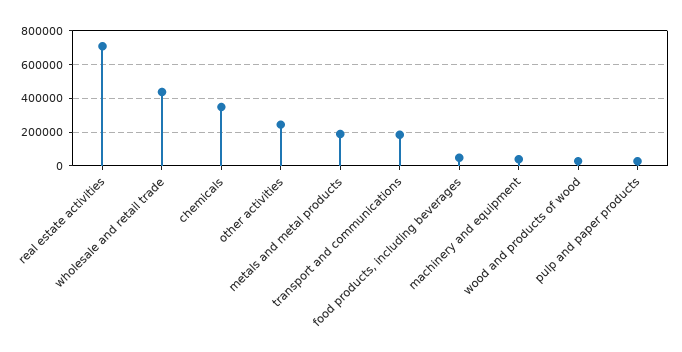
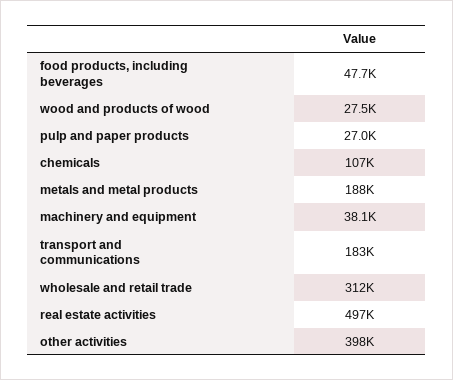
real estate activities: 700000 -> 497000
wholesale and retail trade: 450000 -> 312000
chemicals: 350000 -> 107000
other activities: 250000 -> 398000

